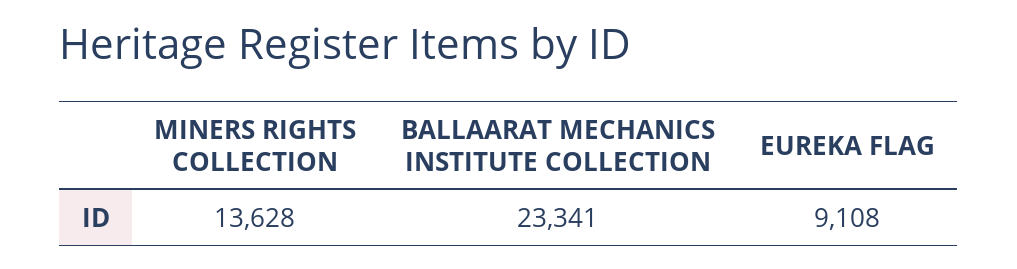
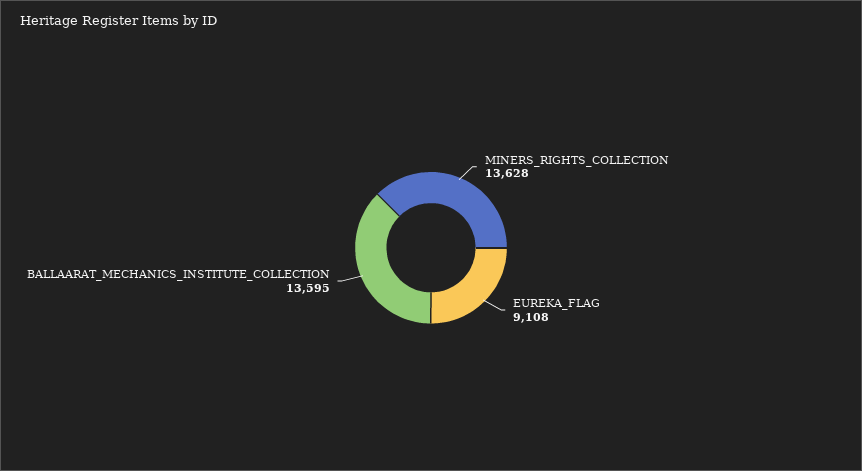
BALLAARAT MECHANICS INSTITUTE COLLECTION: 23341 -> 13595

